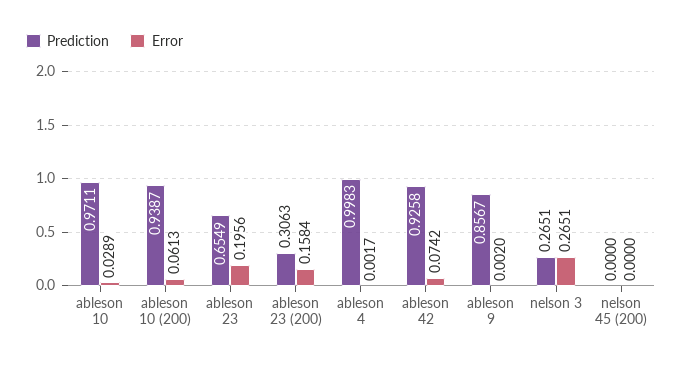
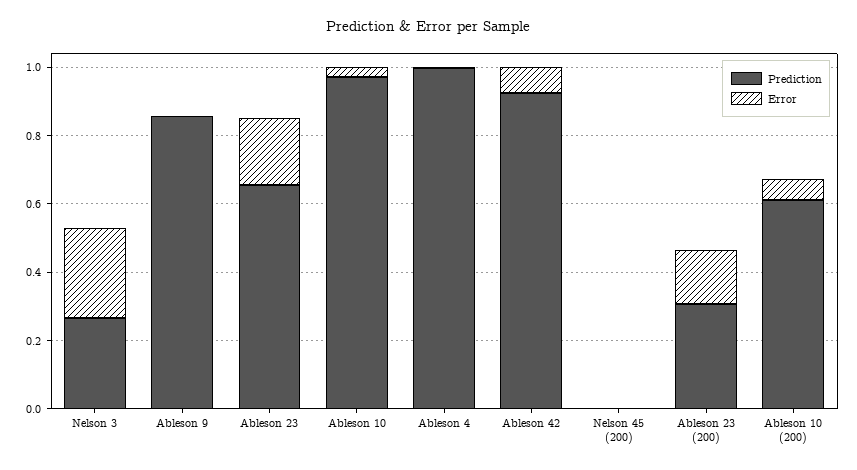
Prediction, ableson 10 (200): 0.9387 -> 0.6

